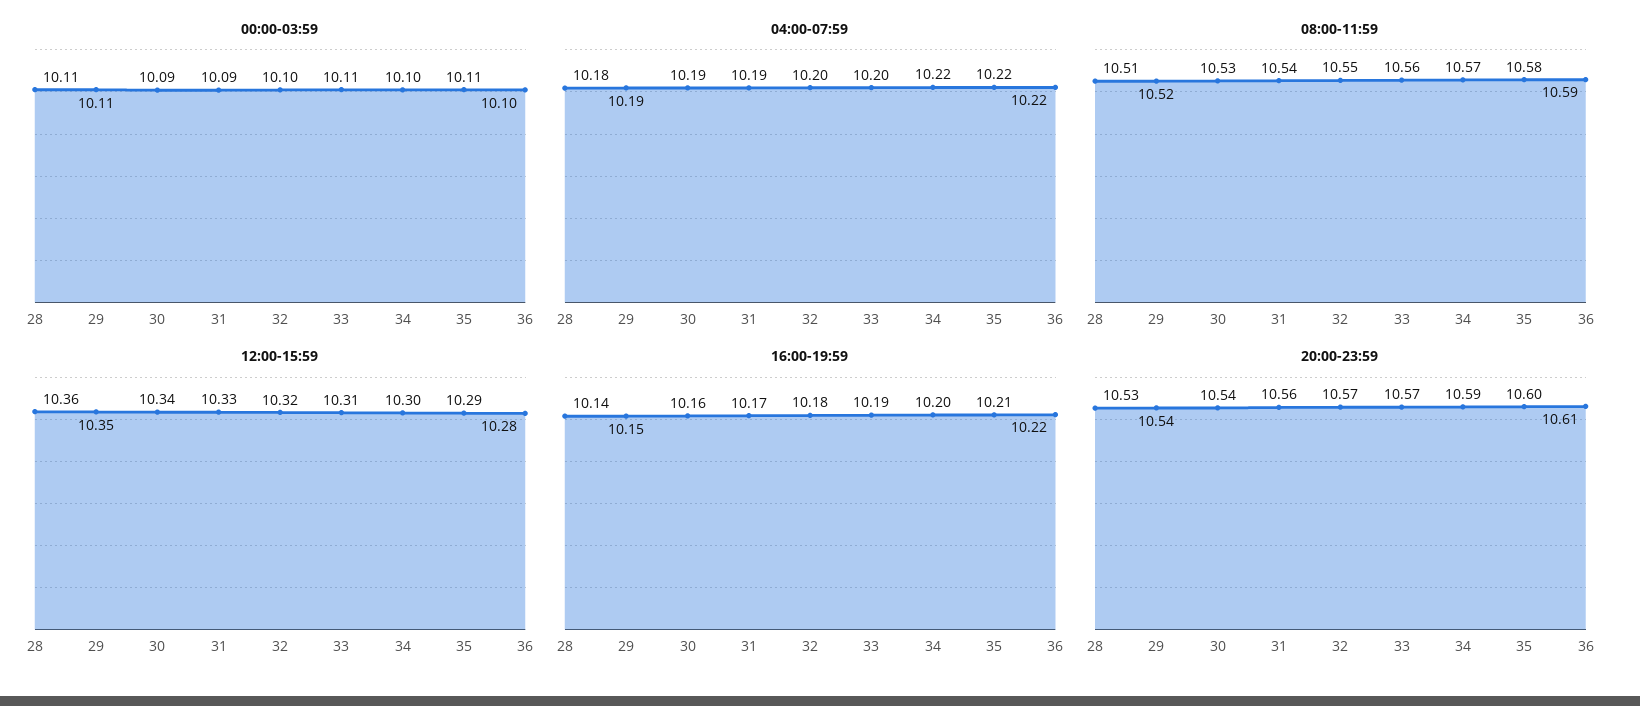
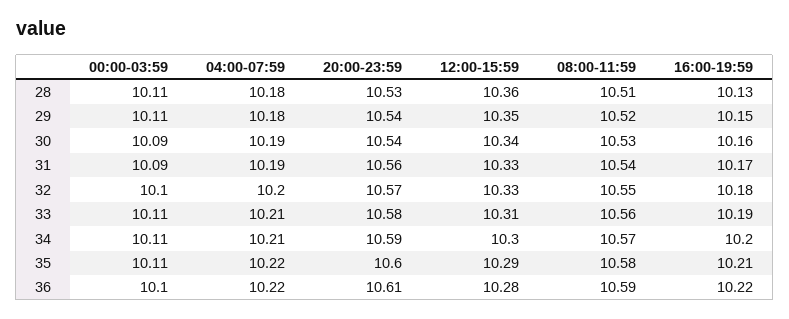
00:00-03:59, 34: 10.1 -> 10.11
04:00-07:59, 29: 10.19 -> 10.18
04:00-07:59, 33: 10.2 -> 10.21
04:00-07:59, 34: 10.22 -> 10.21
12:00-15:59, 32: 10.32 -> 10.33
16:00-19:59, 28: 10.14 -> 10.13
20:00-23:59, 33: 10.57 -> 10.58

